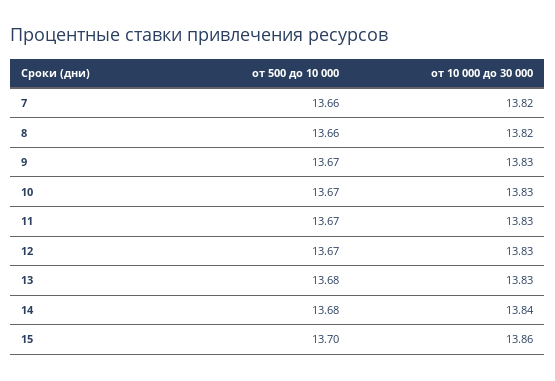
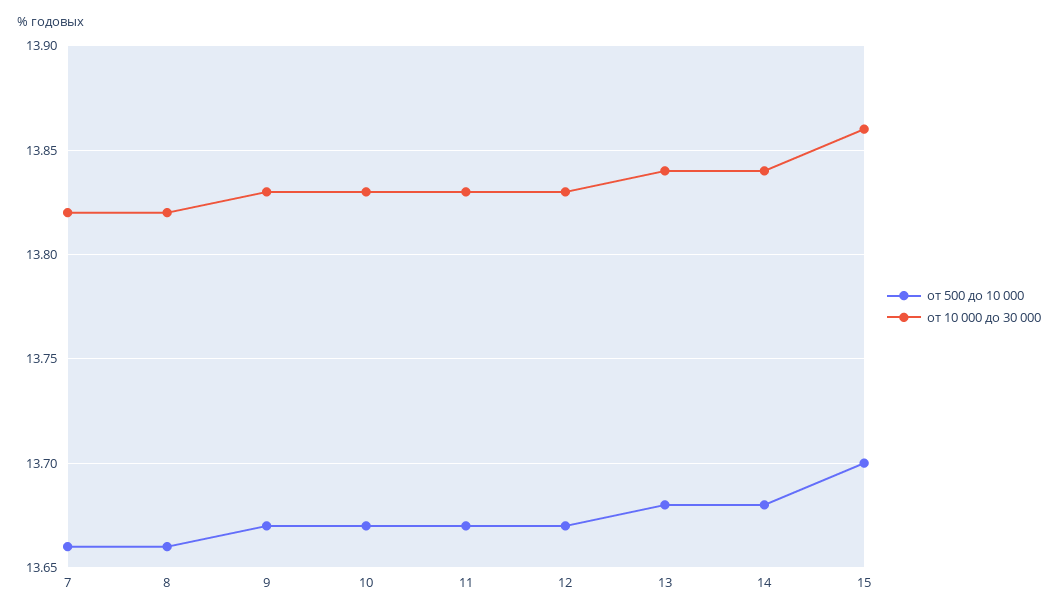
от 10 000 до 30 000, 13: 13.83 -> 13.84

